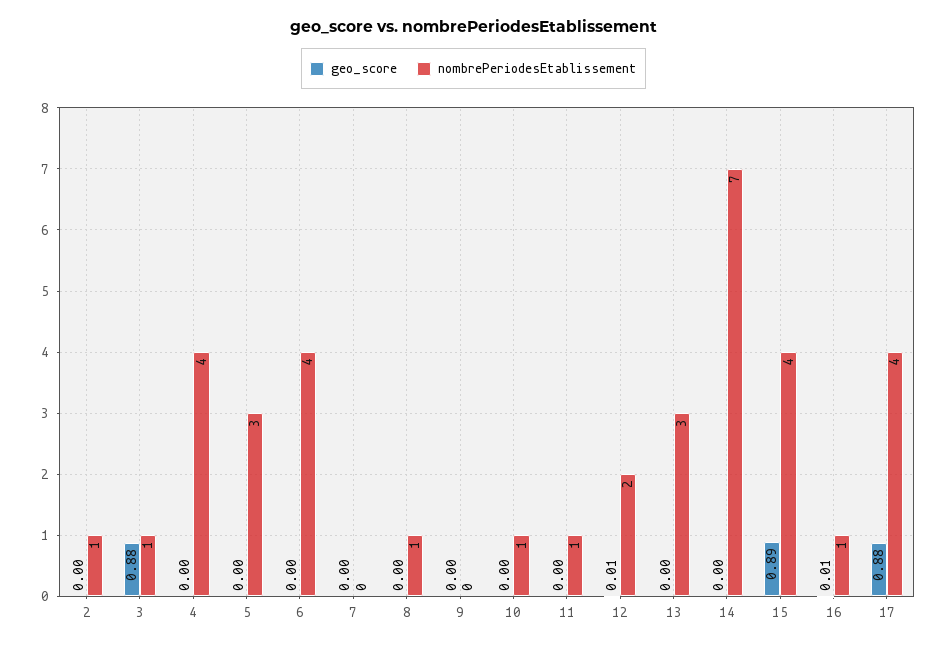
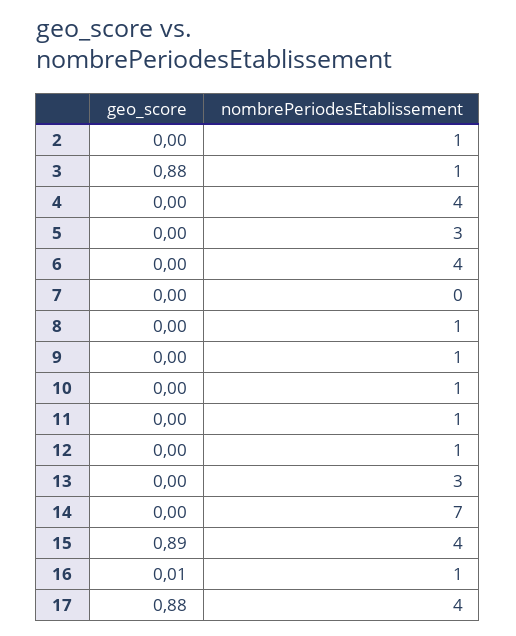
nombrePeriodesEtablissement, 9: 0 -> 1
geo_score, 12: 0.01 -> 0
nombrePeriodesEtablissement, 12: 2 -> 1

